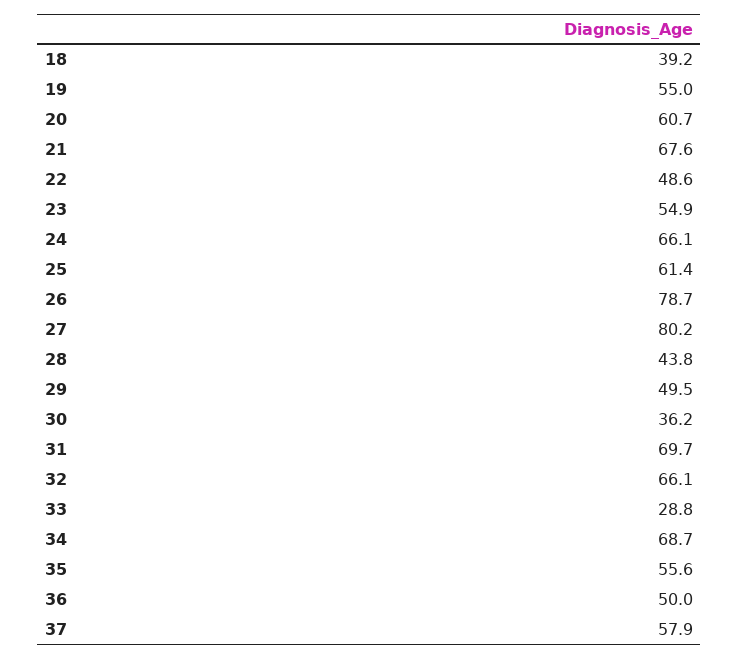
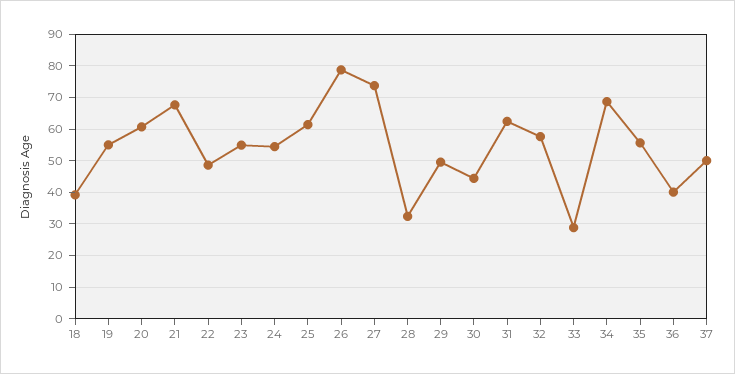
24: 66.1 -> 54
27: 80.2 -> 74
28: 43.8 -> 32
30: 36.2 -> 44
31: 69.7 -> 62
32: 66.1 -> 58
36: 50 -> 40
37: 57.9 -> 50

